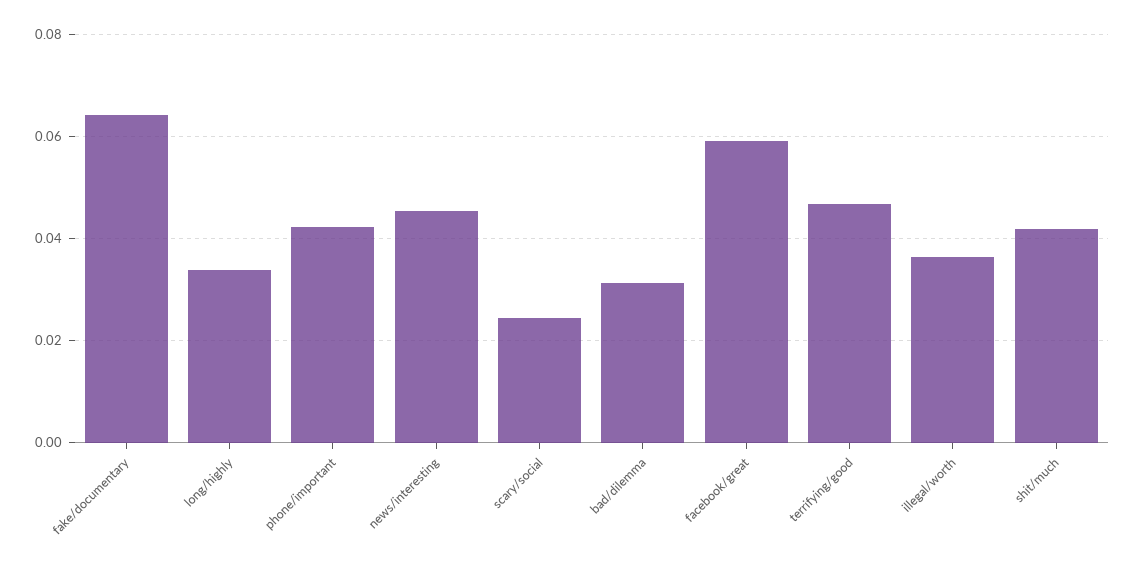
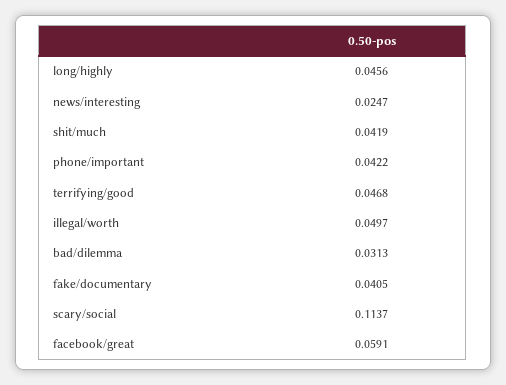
fake/documentary: 0.064 -> 0.0405
long/highly: 0.034 -> 0.0456
news/interesting: 0.046 -> 0.0247
scary/social: 0.024 -> 0.1137
illegal/worth: 0.036 -> 0.0497

